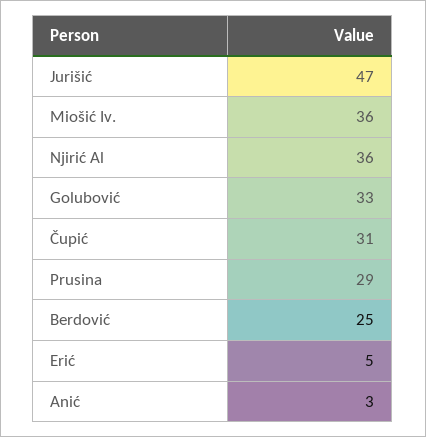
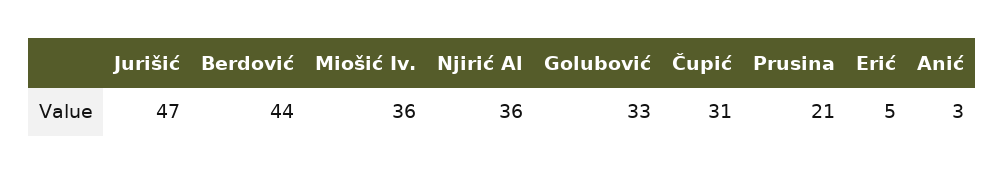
Prusina: 29 -> 21
Berdović: 25 -> 44

